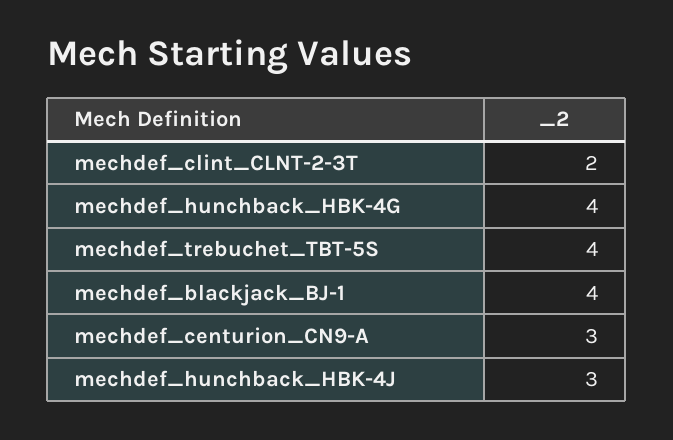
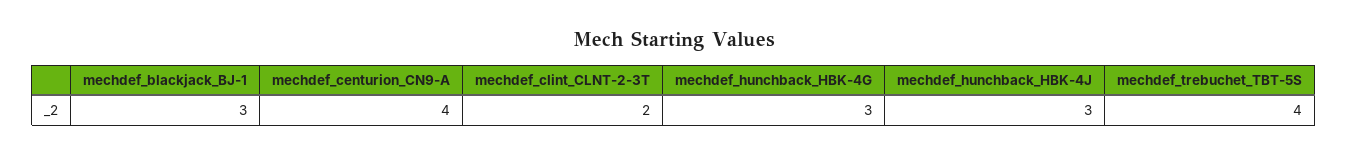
mechdef_hunchback_HBK-4G: 4 -> 3
mechdef_blackjack_BJ-1: 4 -> 3
mechdef_centurion_CN9-A: 3 -> 4

